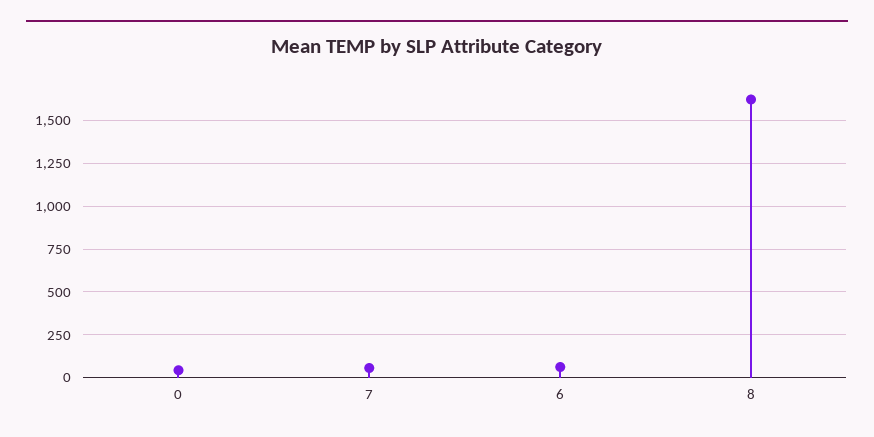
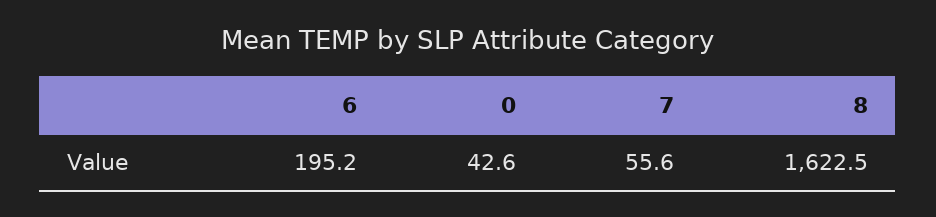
6: 50 -> 195.2

